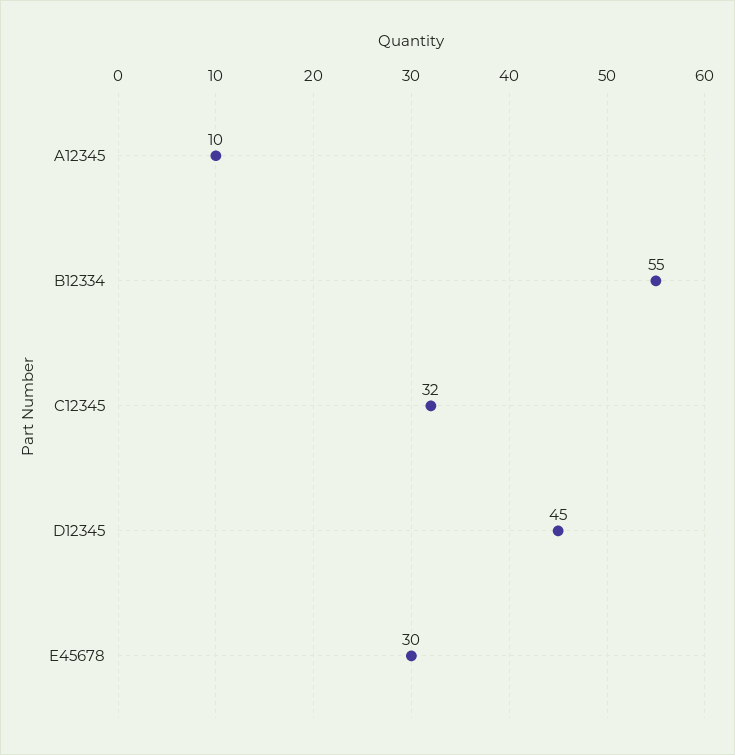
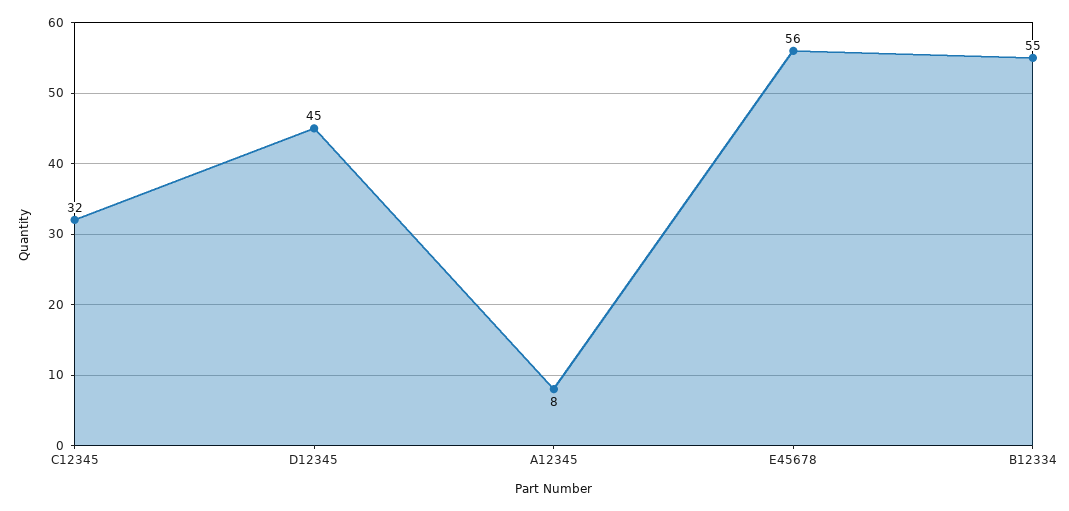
A12345: 10 -> 8
E45678: 30 -> 56

